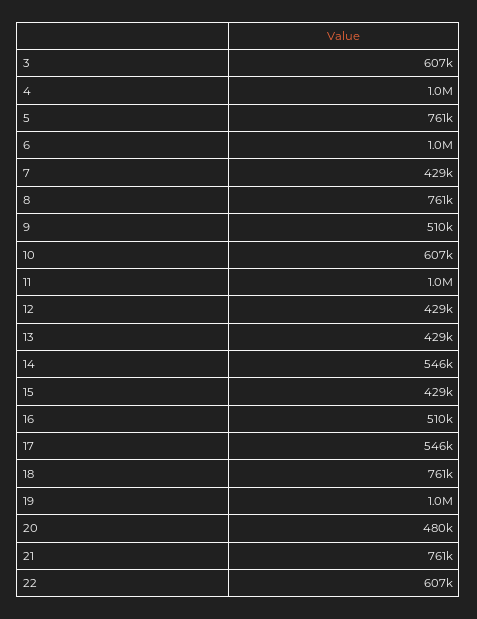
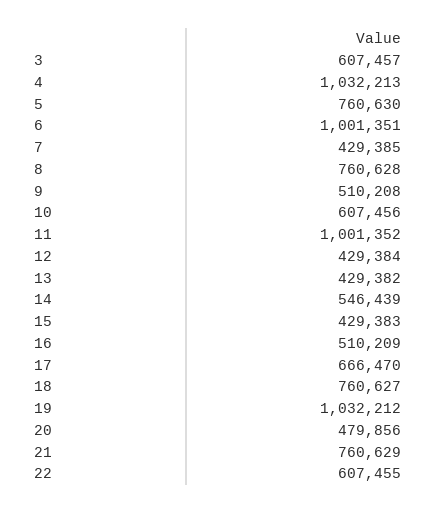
17: 546000 -> 666470

